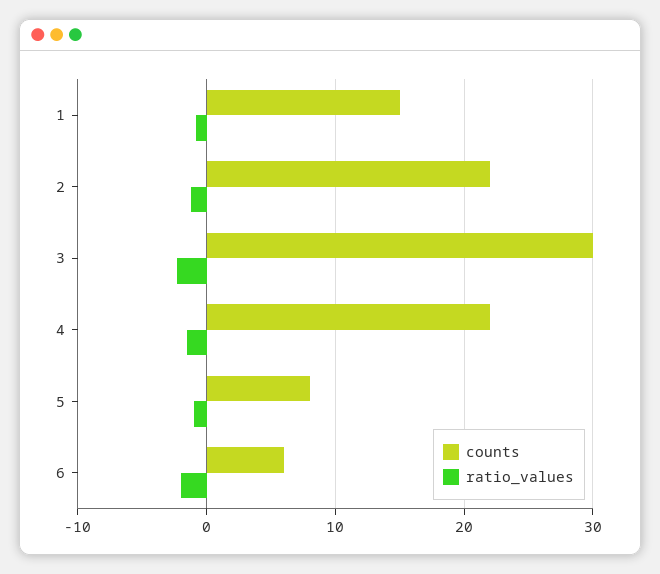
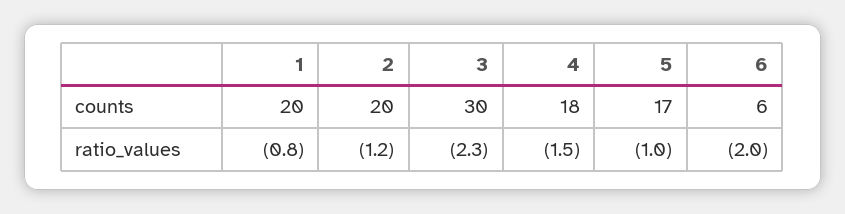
counts, 1: 15 -> 20
counts, 2: 22 -> 20
counts, 4: 22 -> 18
counts, 5: 8 -> 17

